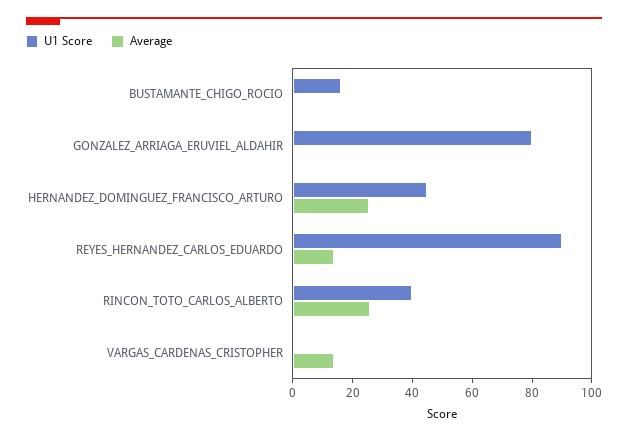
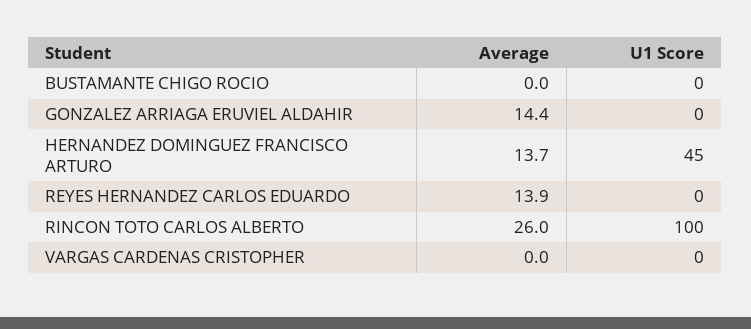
U1 Score, BUSTAMANTE_CHIGO_ROCIO: 15 -> 0
U1 Score, GONZALEZ_ARRIAGA_ERUVIEL_ALDAHIR: 80 -> 0
Average, GONZALEZ_ARRIAGA_ERUVIEL_ALDAHIR: 0 -> 14.4
Average, HERNANDEZ_DOMINGUEZ_FRANCISCO_ARTURO: 25 -> 13.7
U1 Score, REYES_HERNANDEZ_CARLOS_EDUARDO: 90 -> 0
U1 Score, RINCON_TOTO_CARLOS_ALBERTO: 40 -> 100
Average, VARGAS_CARDENAS_CRISTOPHER: 15 -> 0

